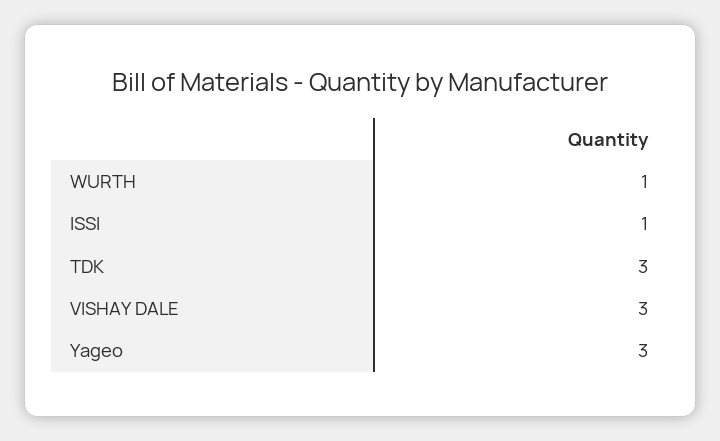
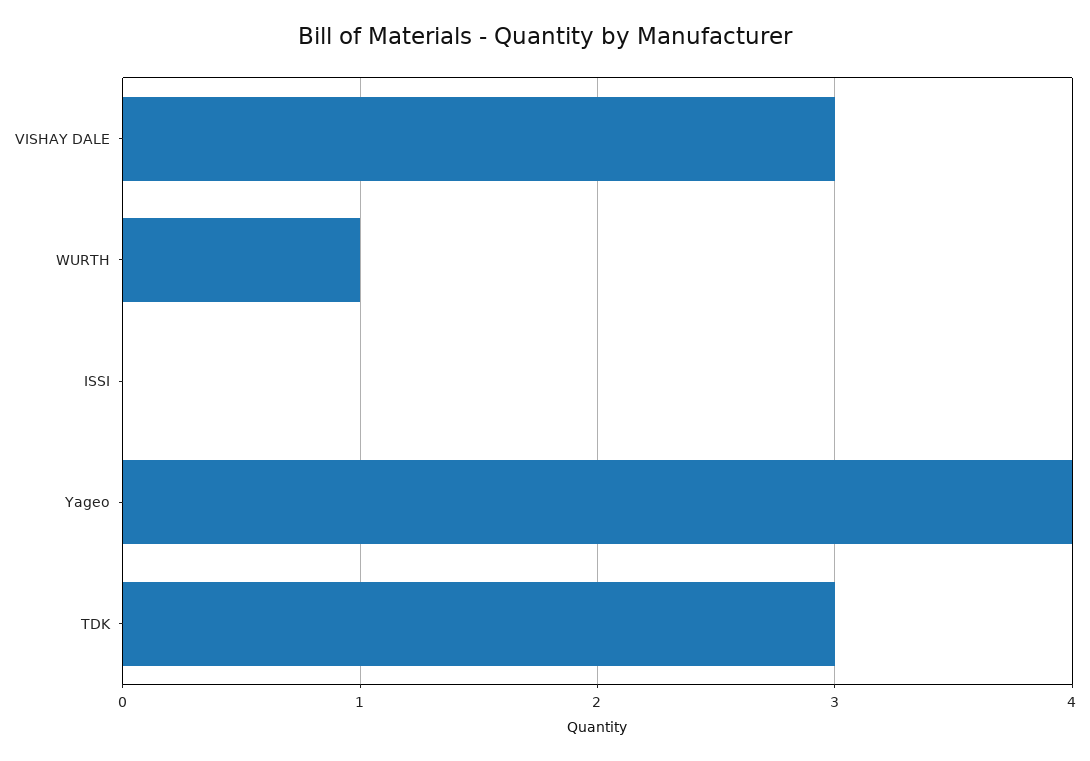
ISSI: 1 -> 0
Yageo: 3 -> 4

